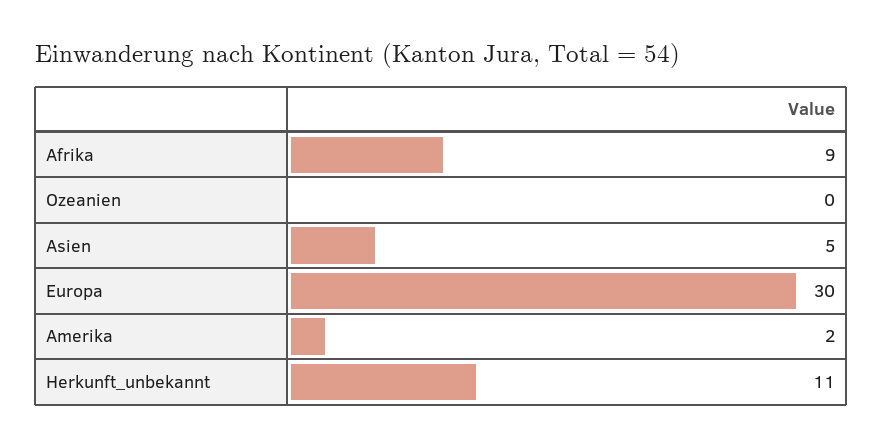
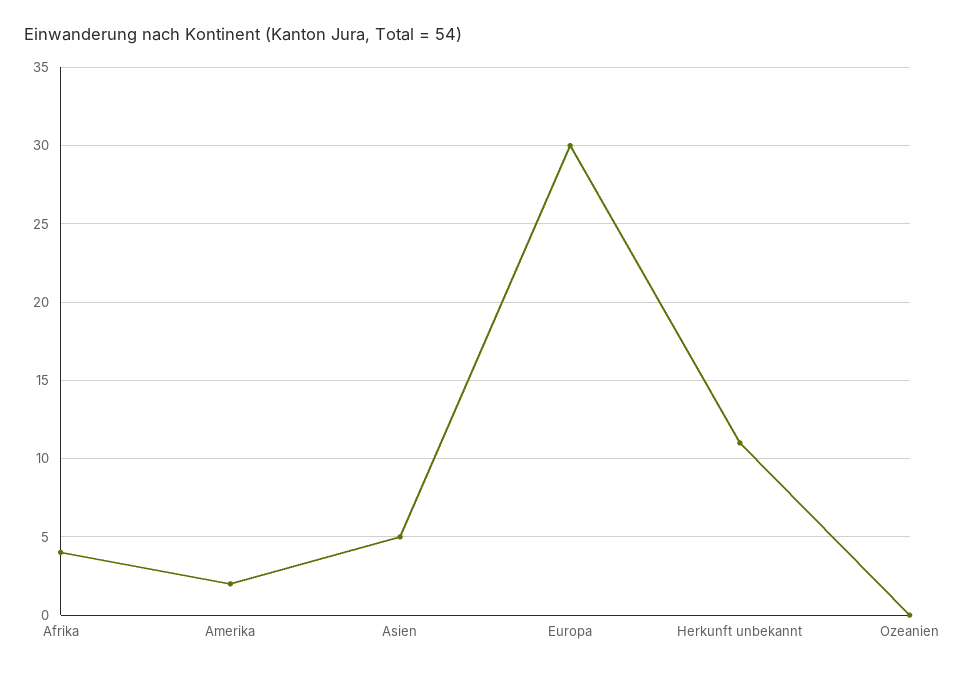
Afrika: 9 -> 4

